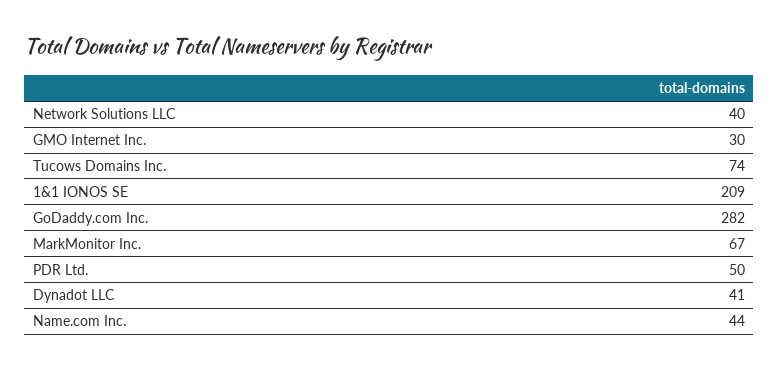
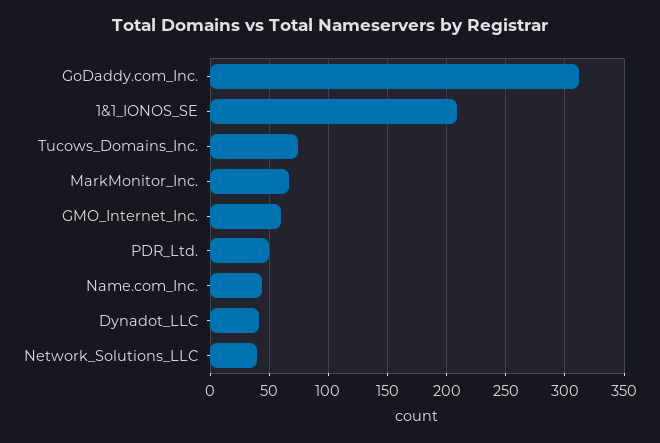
GMO Internet Inc.: 30 -> 60
GoDaddy.com Inc.: 282 -> 310

